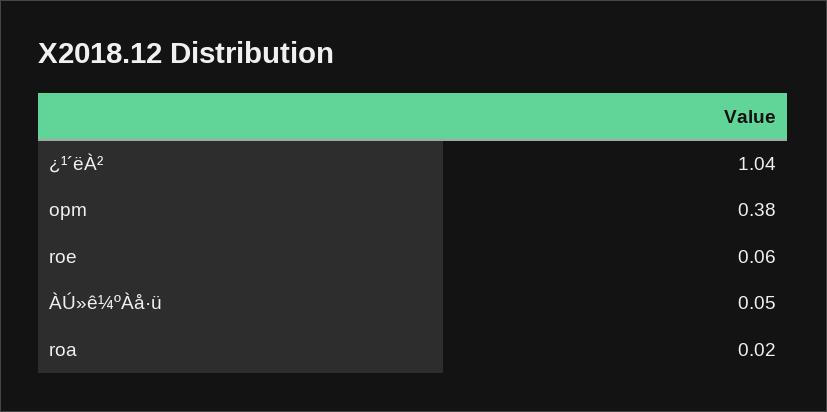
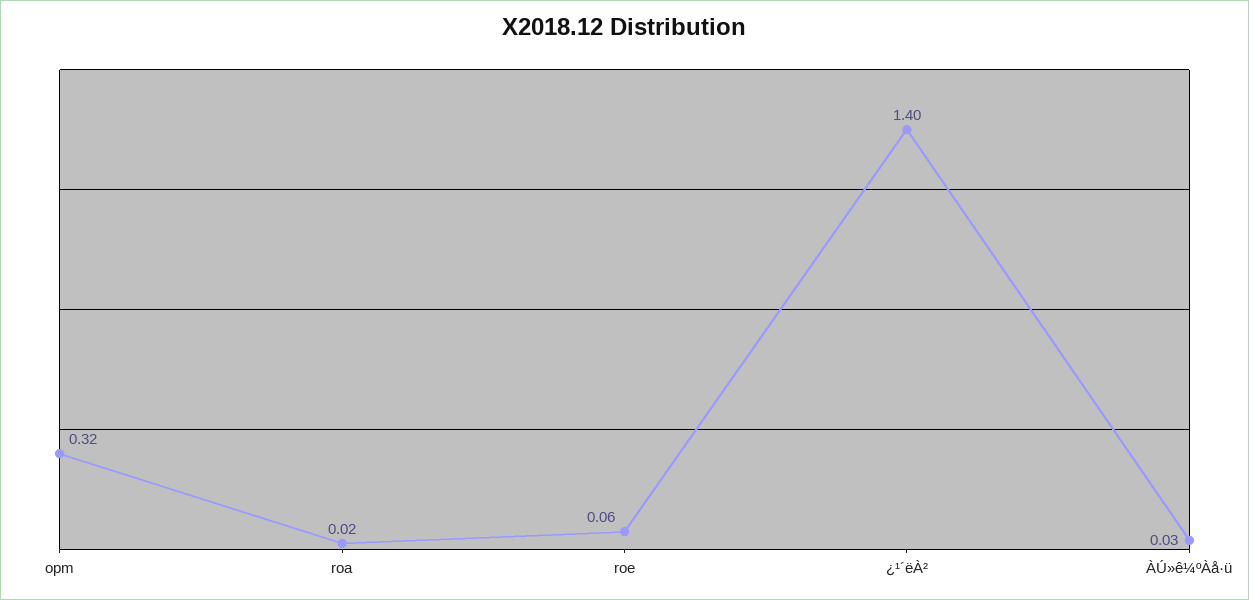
¿¹´ëÀ²: 1.04 -> 1.4
opm: 0.38 -> 0.32
ÀÚ»ê¼ºÀå·ü: 0.05 -> 0.03

